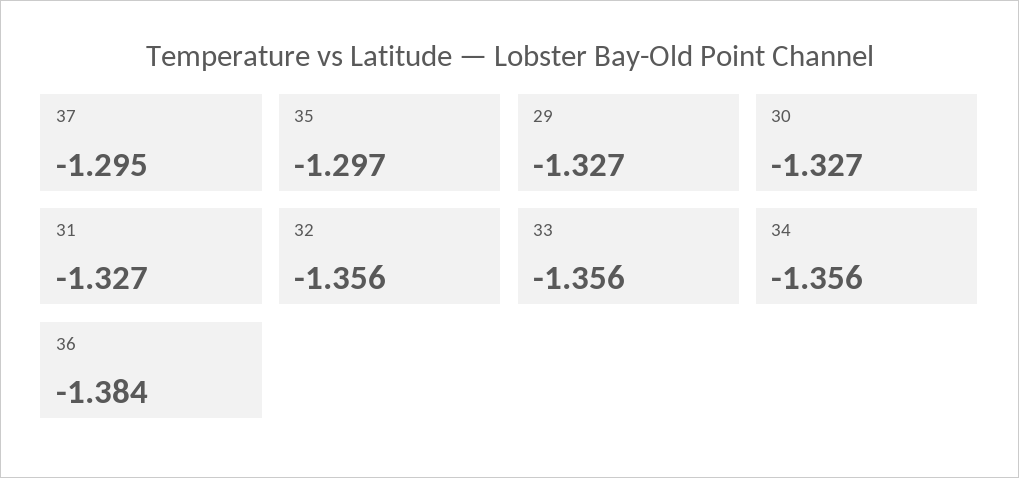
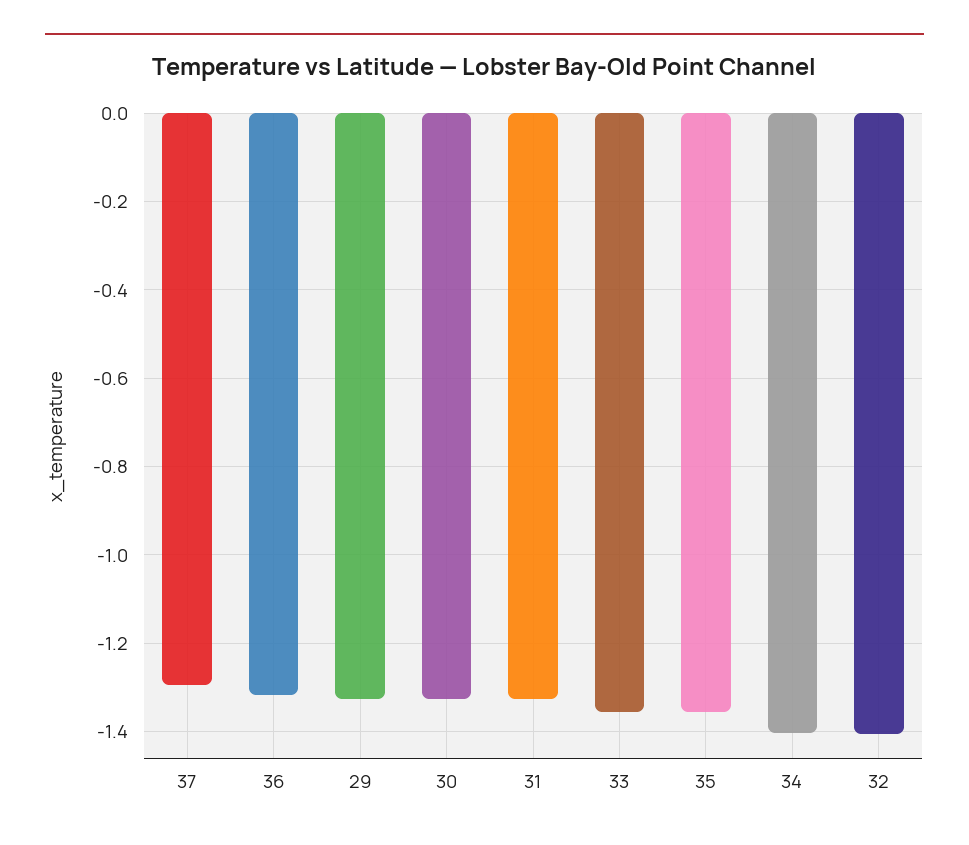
35: -1.297 -> -1.36
32: -1.356 -> -1.4
34: -1.356 -> -1.4
36: -1.384 -> -1.32

